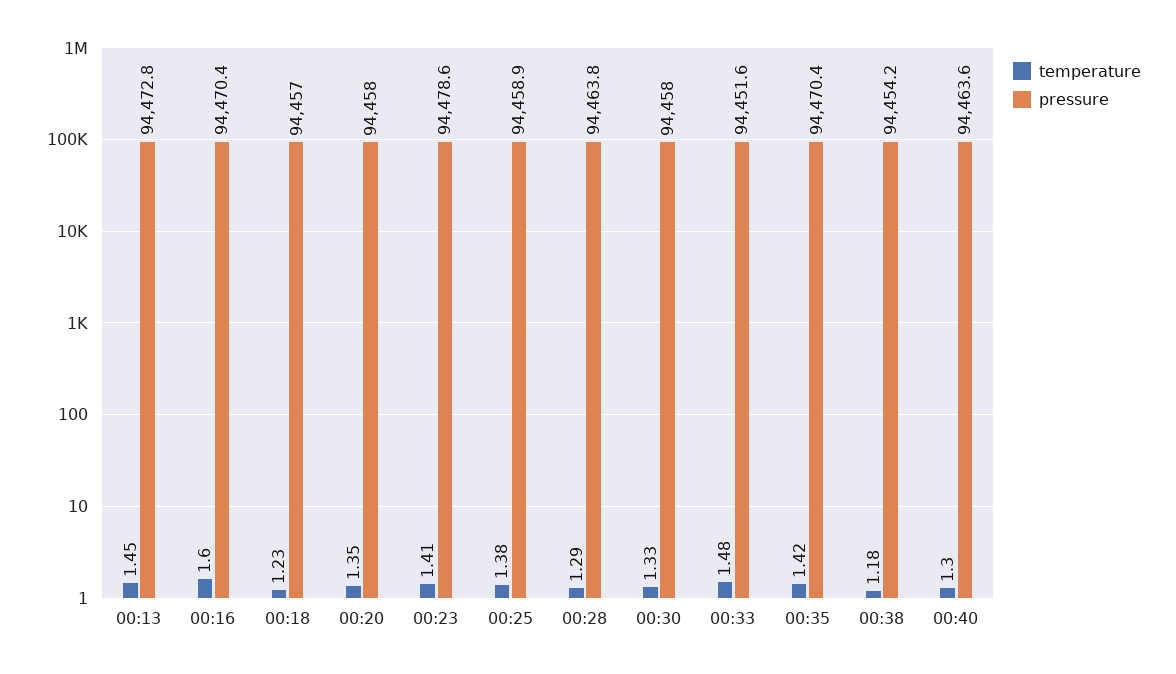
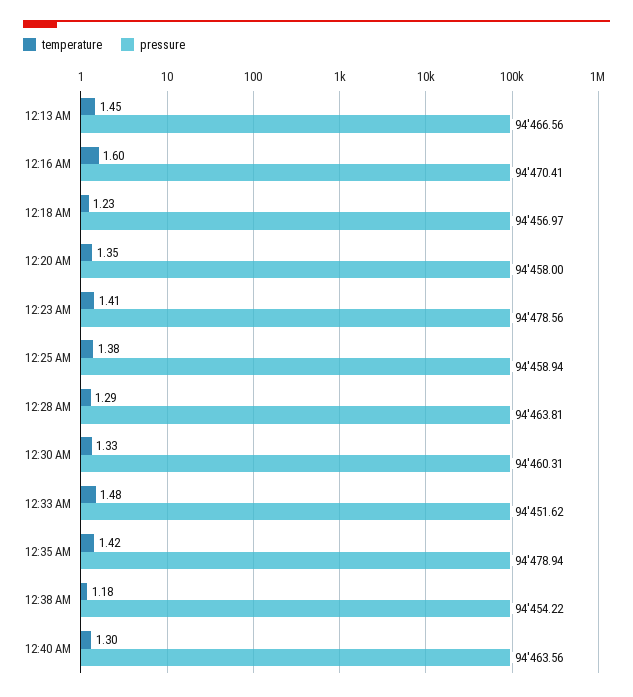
pressure, 00:13: 94472.8 -> 94466.56
pressure, 00:30: 94458 -> 94460.31
pressure, 00:35: 94470.4 -> 94478.94

